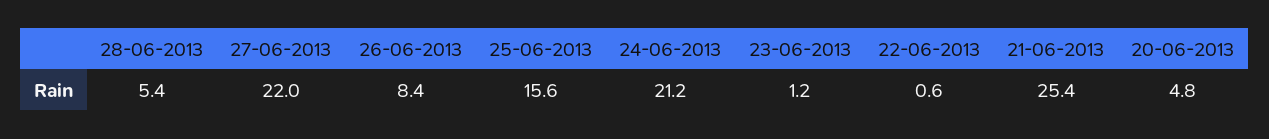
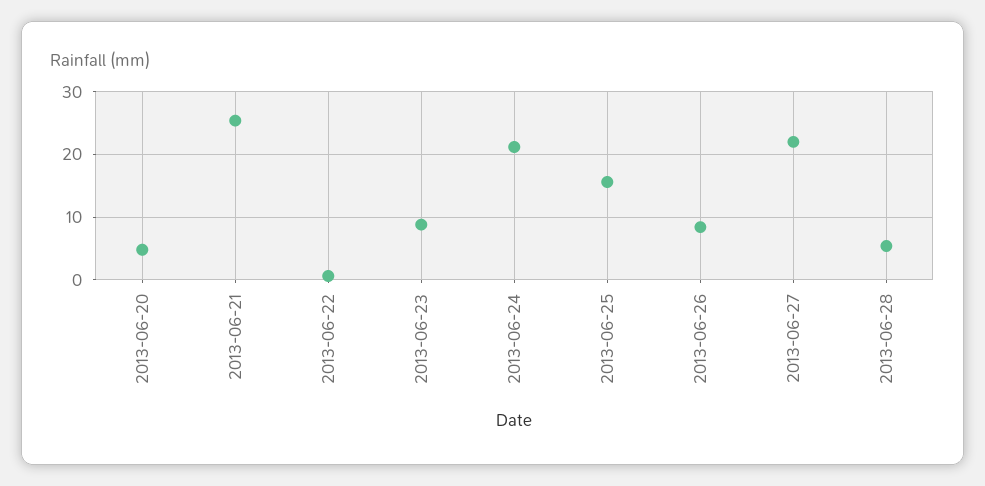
23-06-2013: 1.2 -> 9

